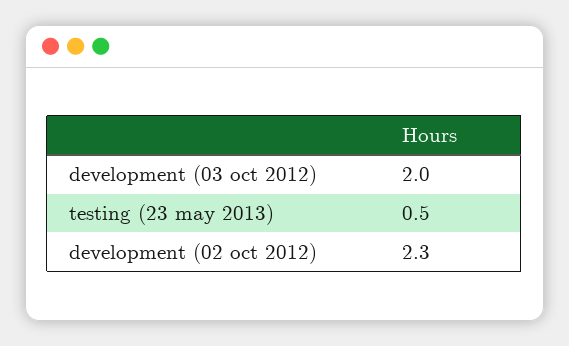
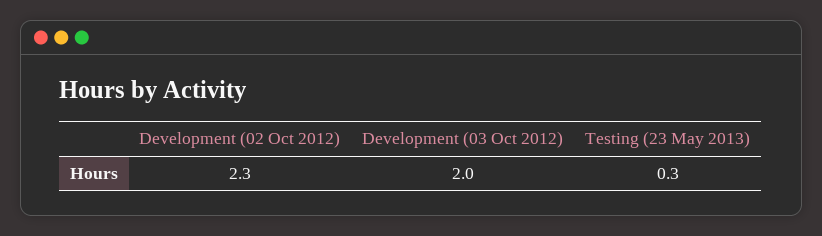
testing (23 may 2013): 0.5 -> 0.3

